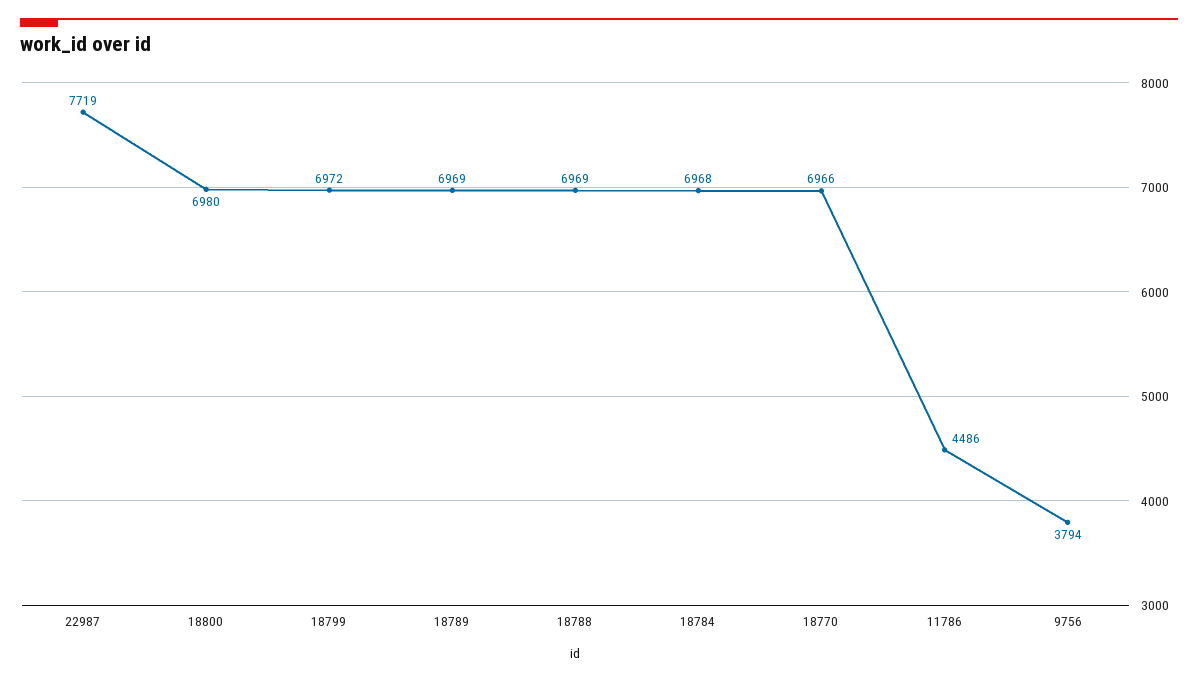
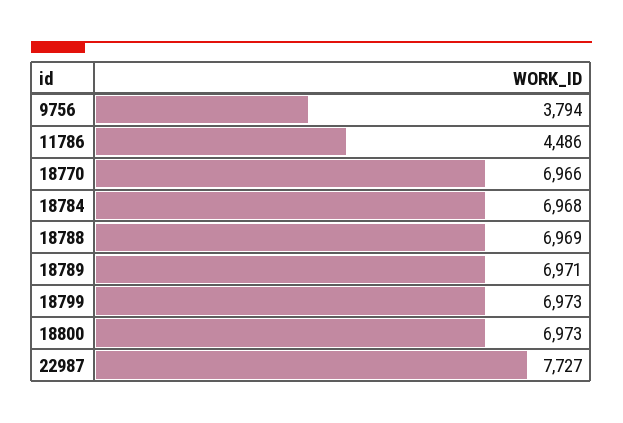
22987: 7719 -> 7727
18800: 6980 -> 6973
18799: 6972 -> 6973
18789: 6969 -> 6971

